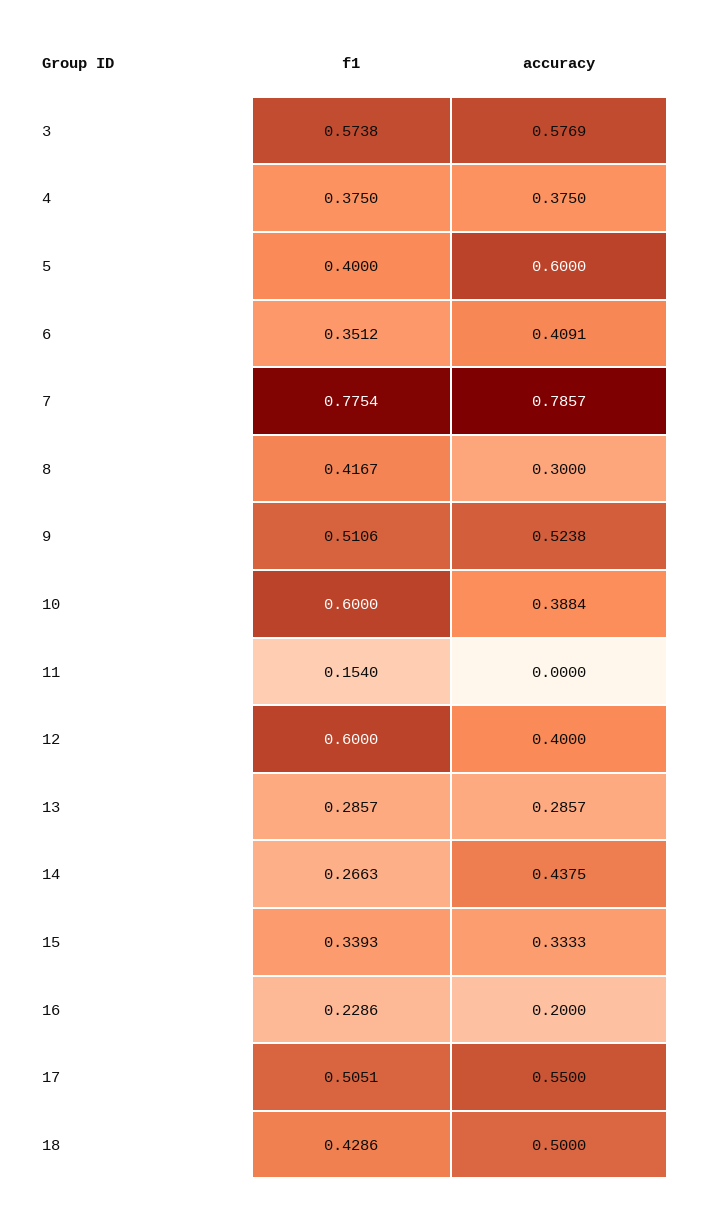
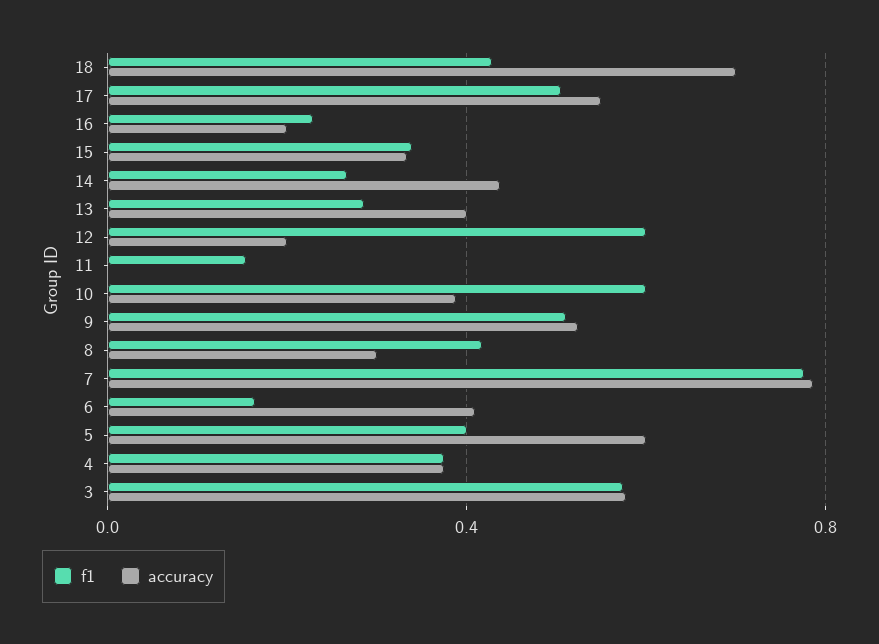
f1, 6: 0.3512 -> 0.15
accuracy, 12: 0.4 -> 0.2
accuracy, 13: 0.2857 -> 0.4
accuracy, 18: 0.5 -> 0.7

